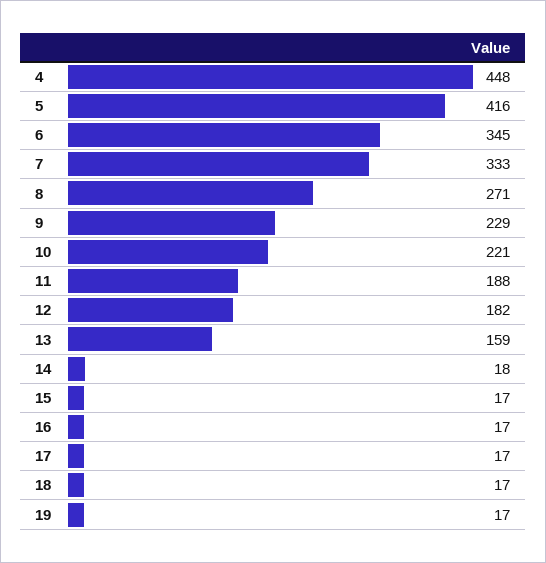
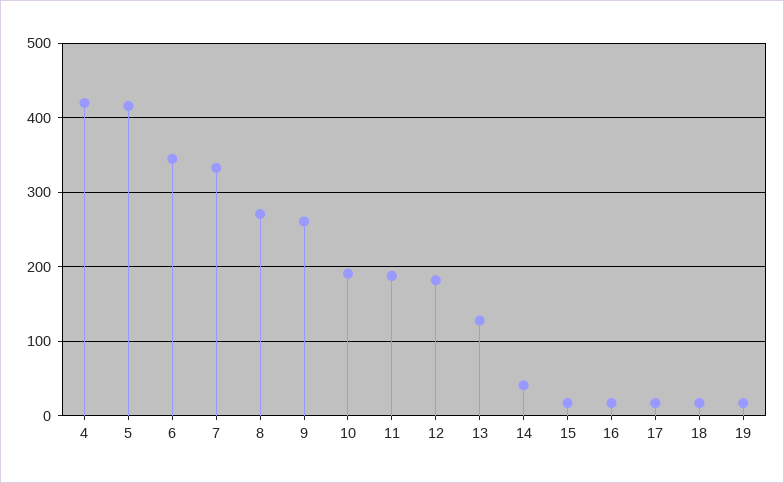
4: 448 -> 420
9: 229 -> 260
10: 221 -> 190
13: 159 -> 130
14: 18 -> 40

